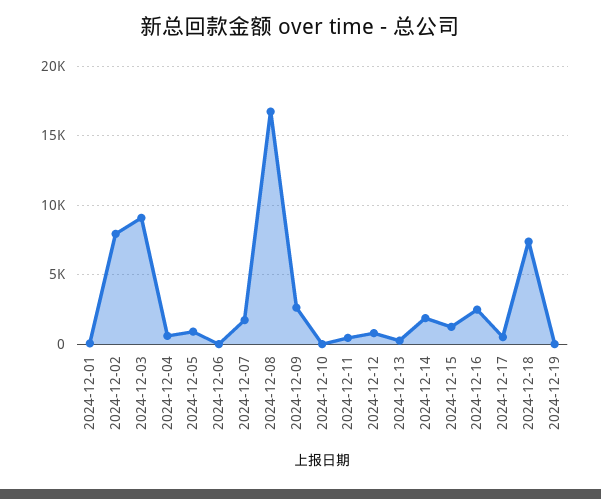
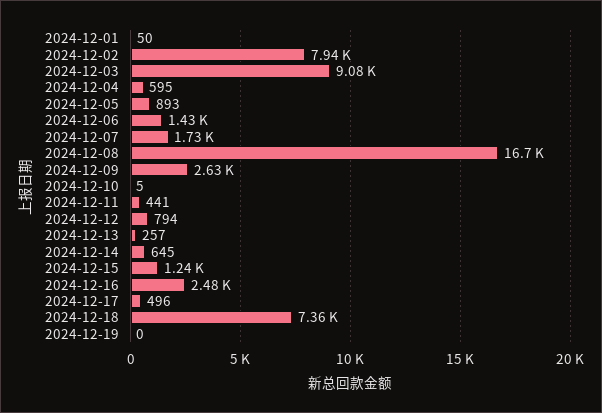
2024-12-06: 0 -> 1430
2024-12-14: 2000 -> 645

